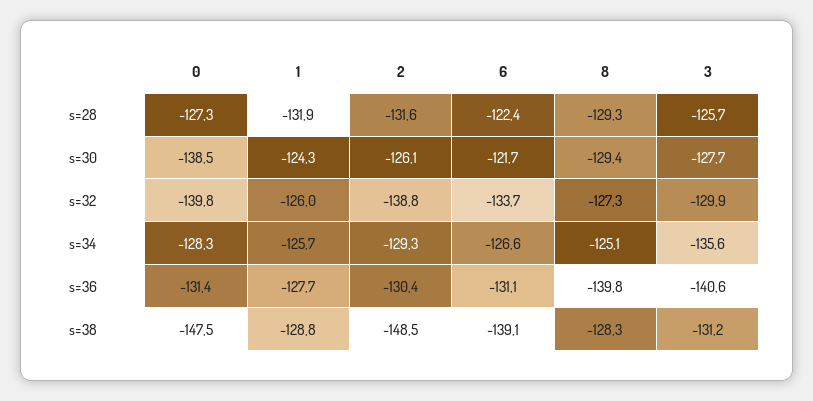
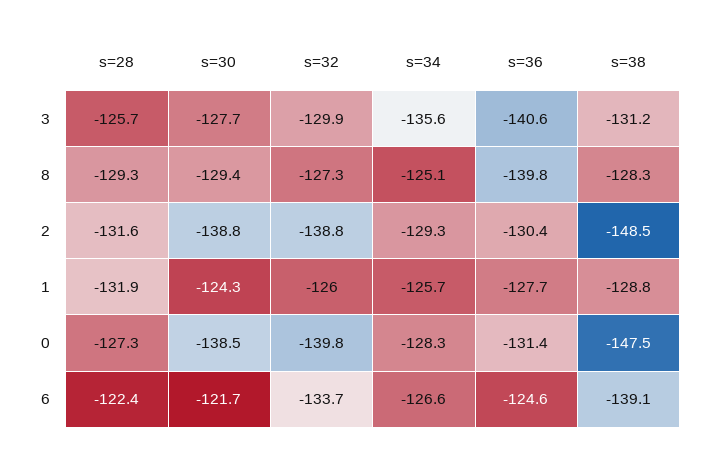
2, s=30: -126.1 -> -138.8
6, s=36: -131.1 -> -124.6

